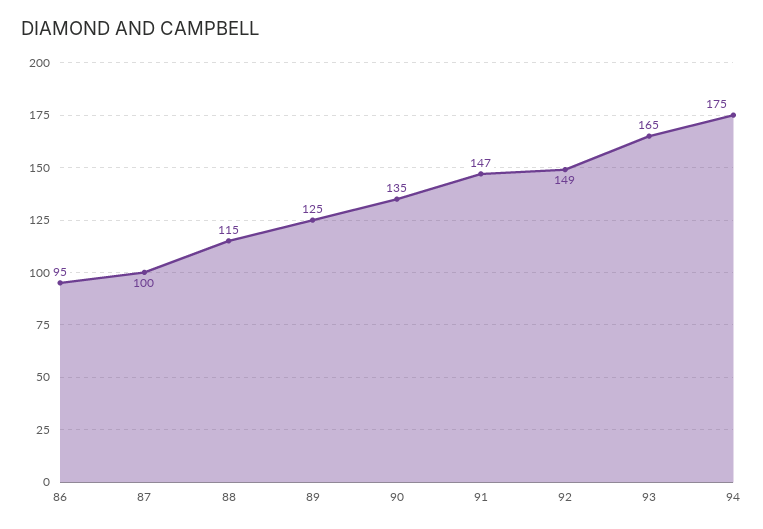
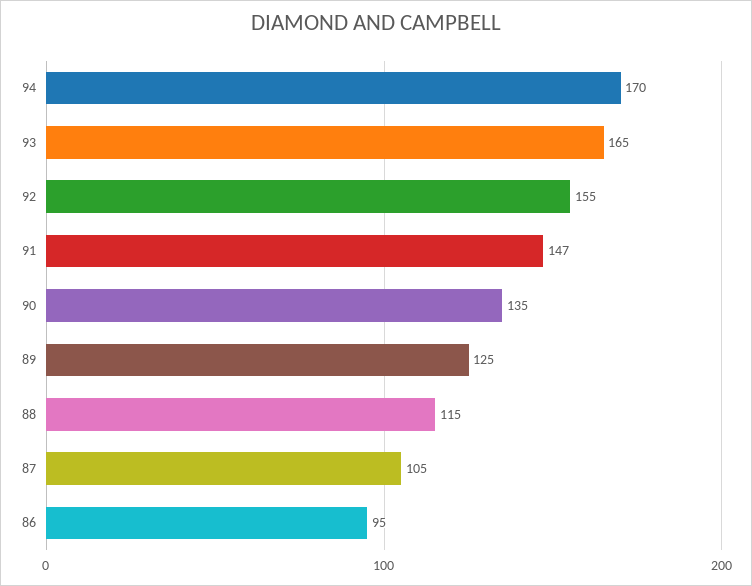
87: 100 -> 105
92: 149 -> 155
94: 175 -> 170

